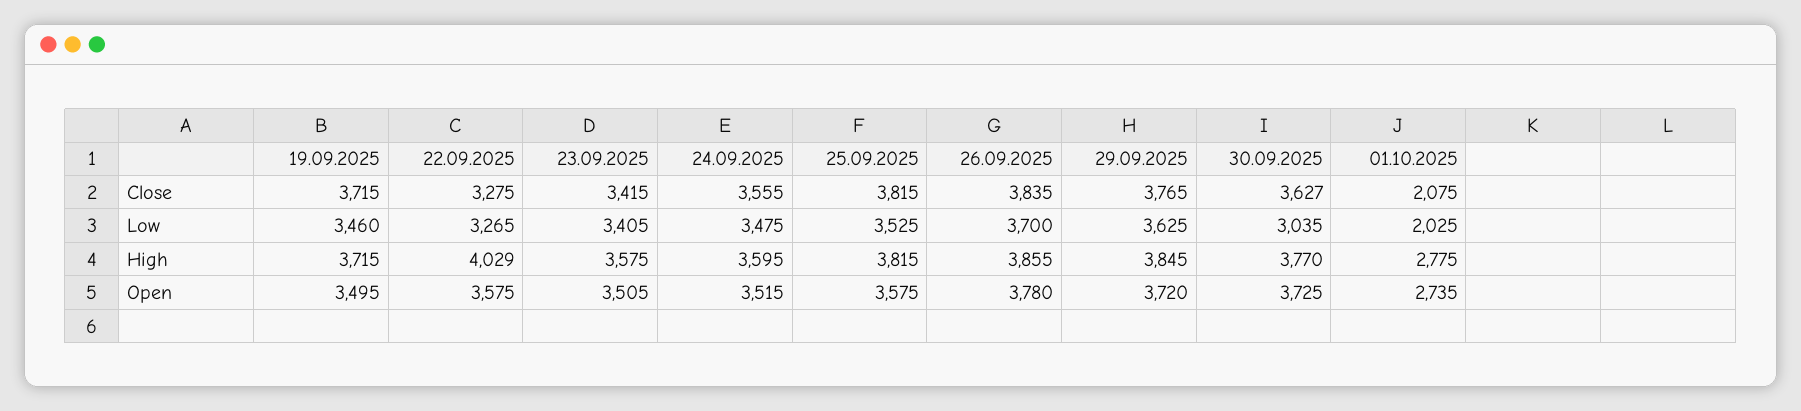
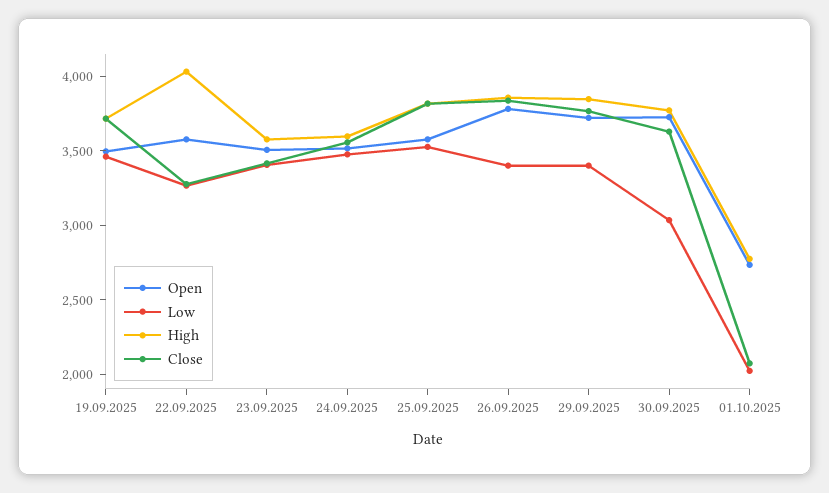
Low, 26.09.2025: 3700 -> 3400
Low, 29.09.2025: 3625 -> 3400

